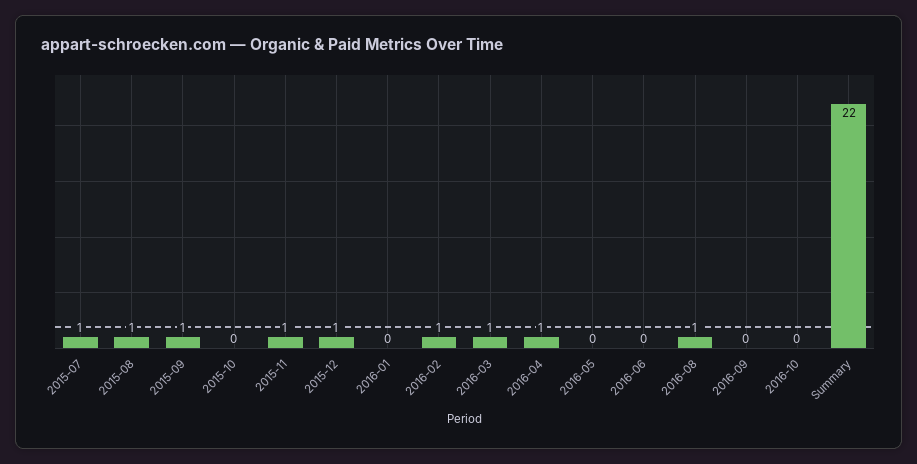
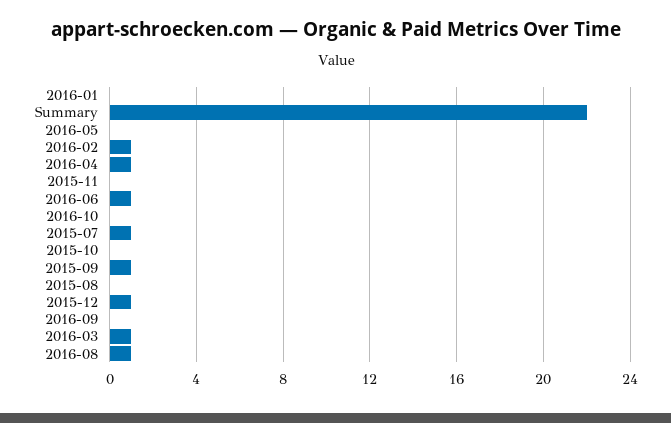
2015-08: 1 -> 0
2015-11: 1 -> 0
2016-06: 0 -> 1

